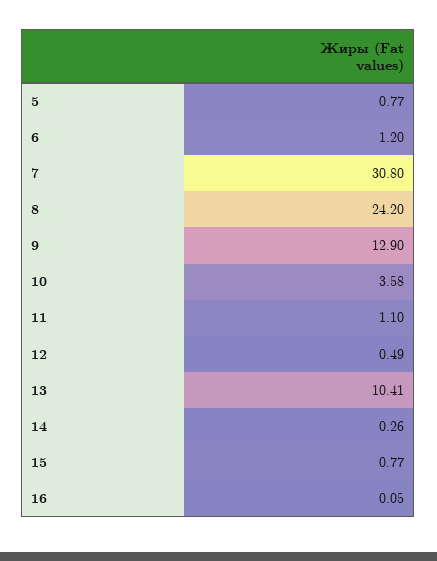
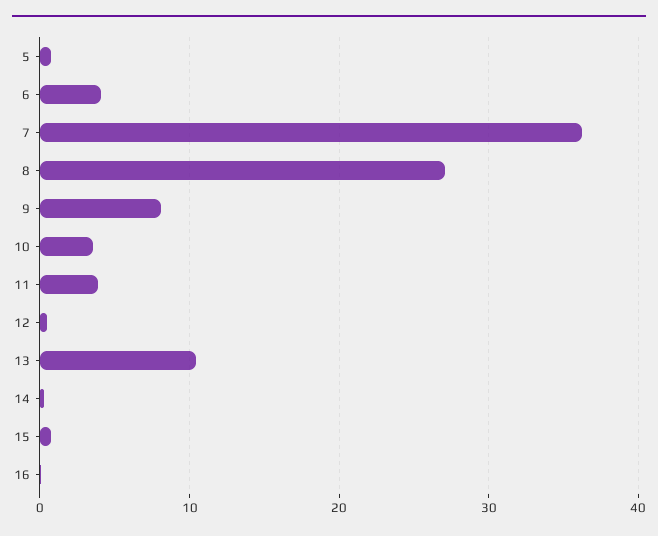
6: 1.2 -> 4
7: 30.8 -> 36
8: 24.2 -> 27
9: 12.9 -> 8
11: 1.1 -> 4

